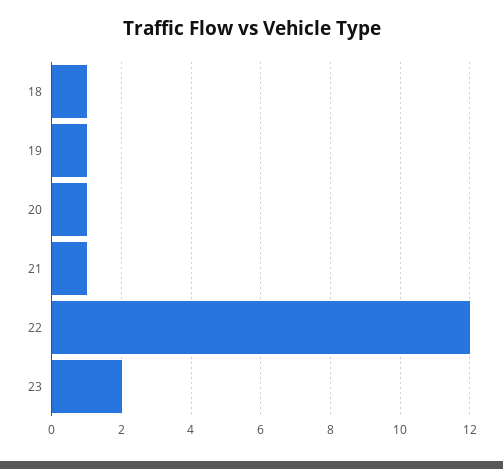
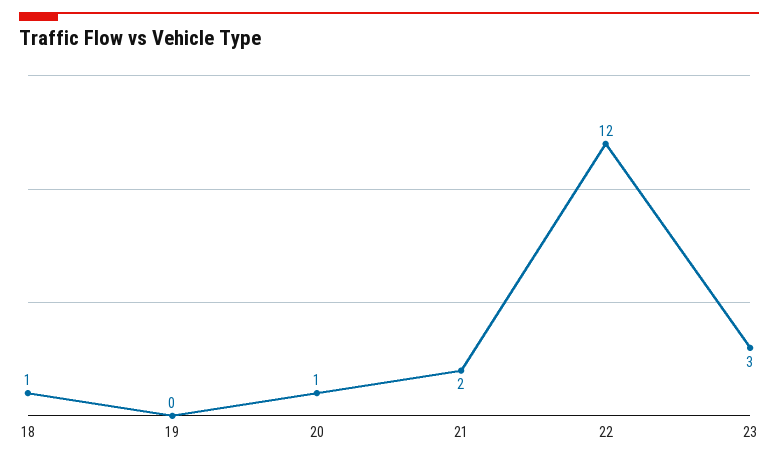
19: 1 -> 0
21: 1 -> 2
23: 2 -> 3

